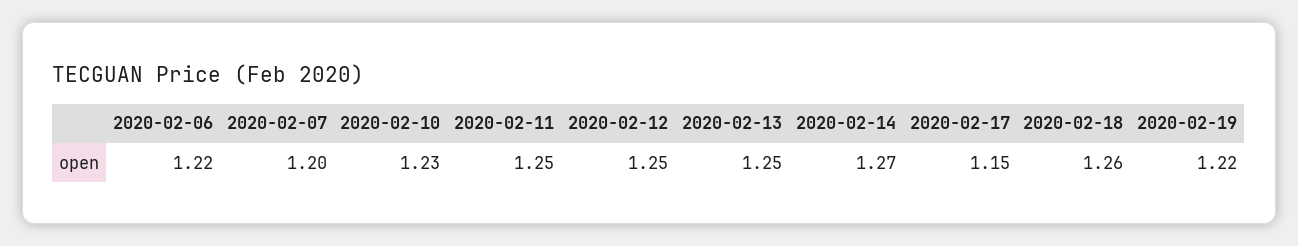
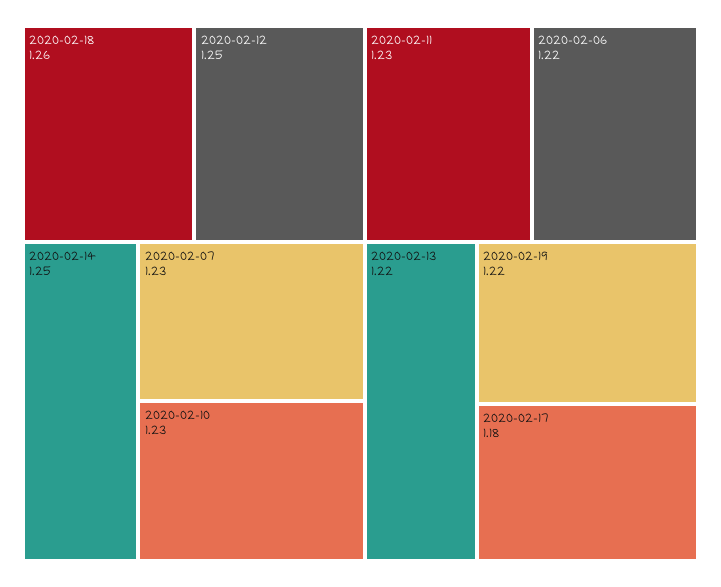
2020-02-07: 1.2 -> 1.23
2020-02-11: 1.25 -> 1.23
2020-02-13: 1.25 -> 1.22
2020-02-14: 1.27 -> 1.25
2020-02-17: 1.15 -> 1.18

